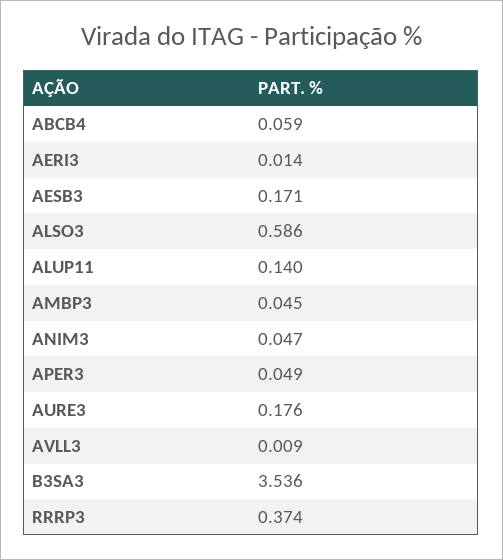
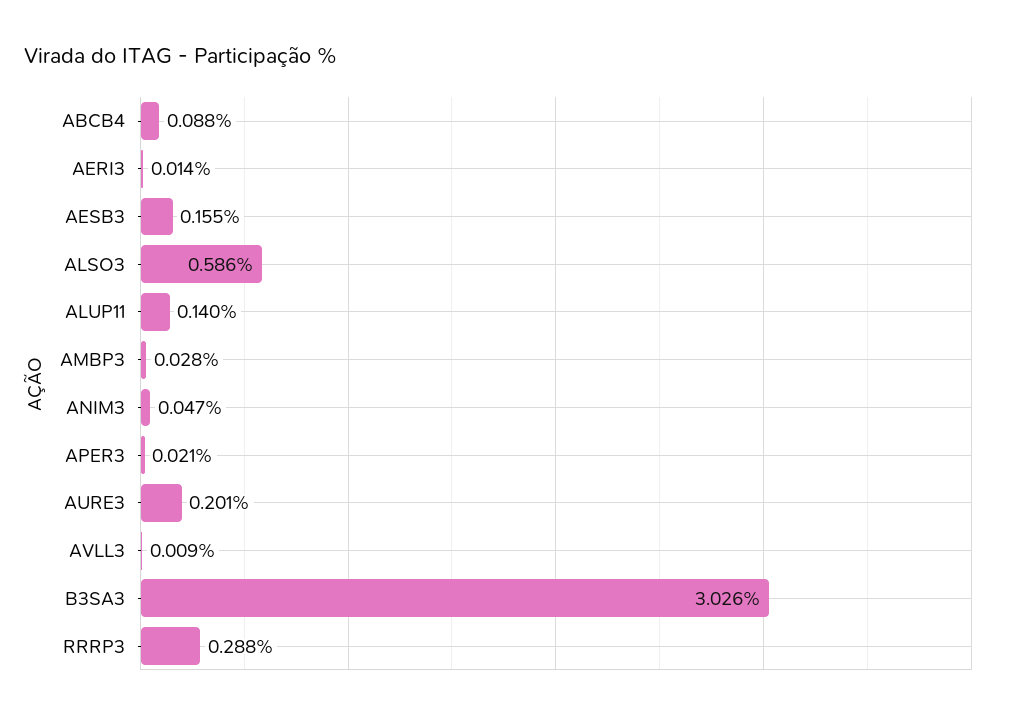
ABCB4: 0.059 -> 0.088
AESB3: 0.171 -> 0.155
AMBP3: 0.045 -> 0.028
APER3: 0.049 -> 0.021
AURE3: 0.176 -> 0.201
B3SA3: 3.536 -> 3.026
RRRP3: 0.374 -> 0.288

